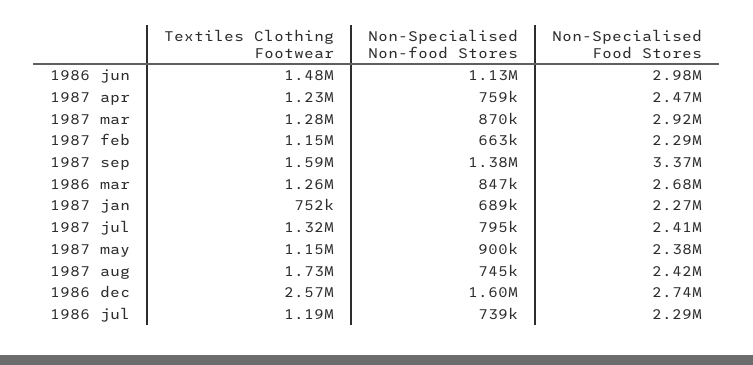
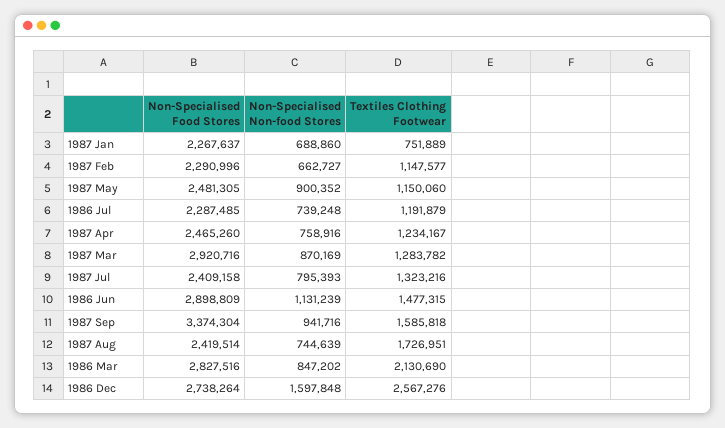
Non-Specialised Food Stores, 1986 jun: 2980000 -> 2898809
Non-Specialised Non-food Stores, 1987 sep: 1380000 -> 941716
Textiles Clothing Footwear, 1986 mar: 1260000 -> 2130690
Non-Specialised Food Stores, 1986 mar: 2680000 -> 2827516
Non-Specialised Food Stores, 1987 may: 2380000 -> 2481305

